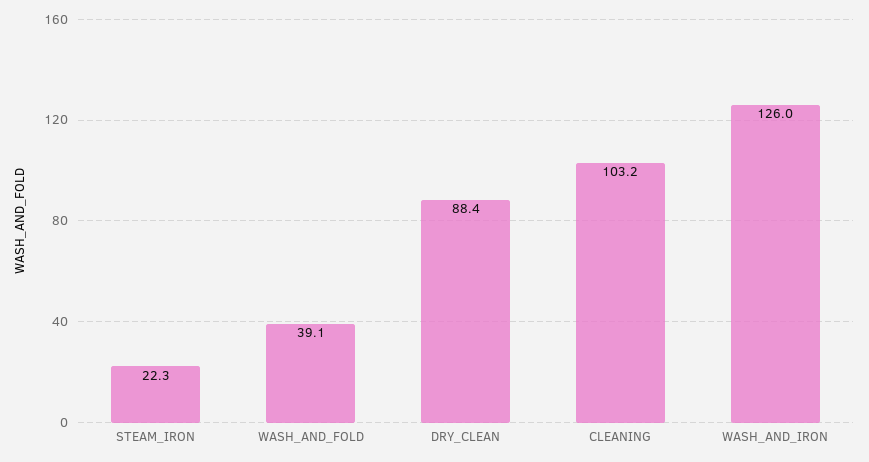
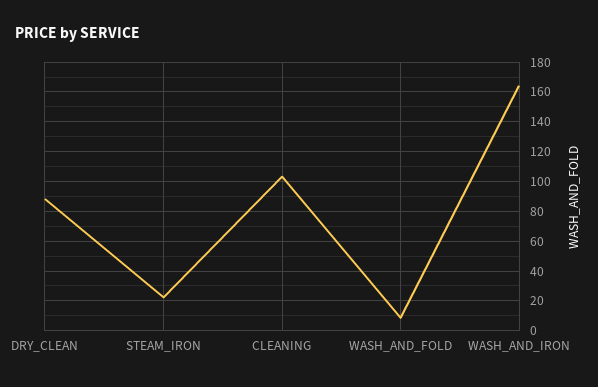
WASH_AND_FOLD: 39.1 -> 10
WASH_AND_IRON: 126 -> 165

